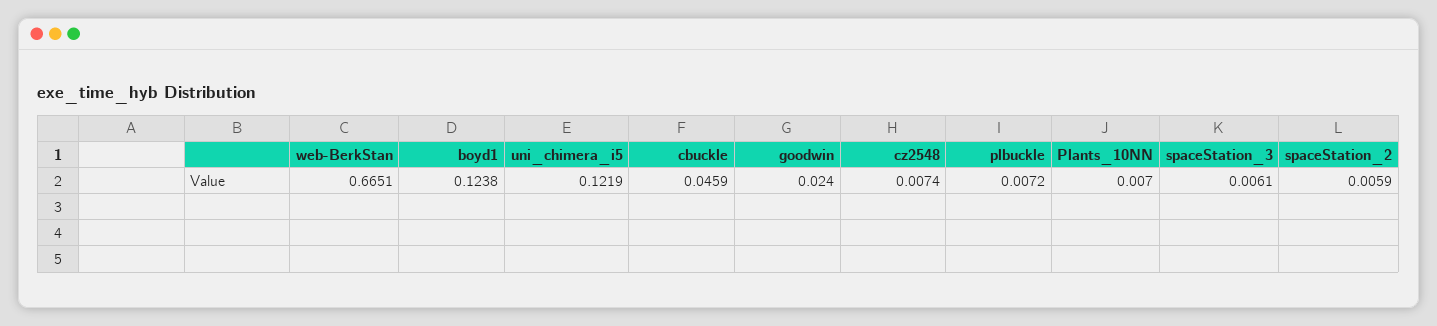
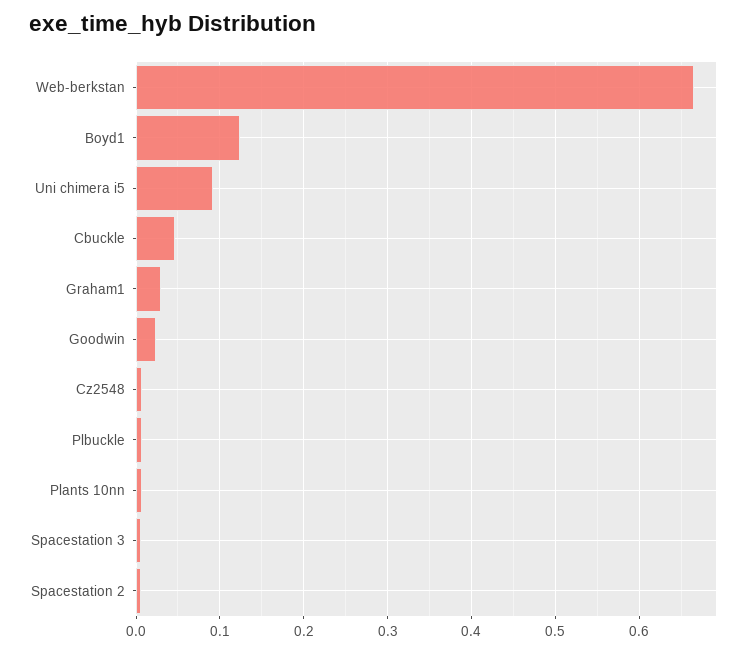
uni_chimera_i5: 0.1219 -> 0.09
Graham1: none -> 0.03

